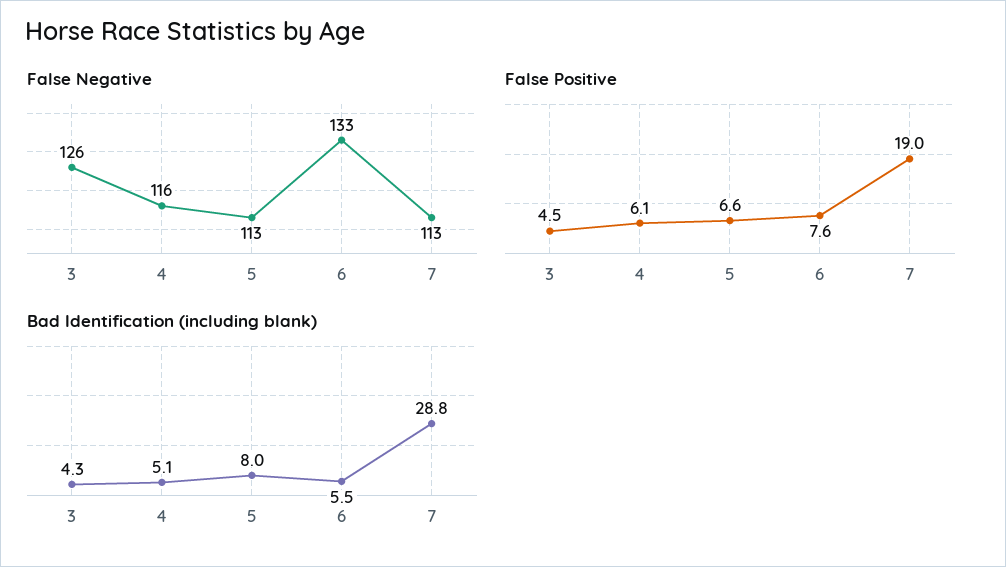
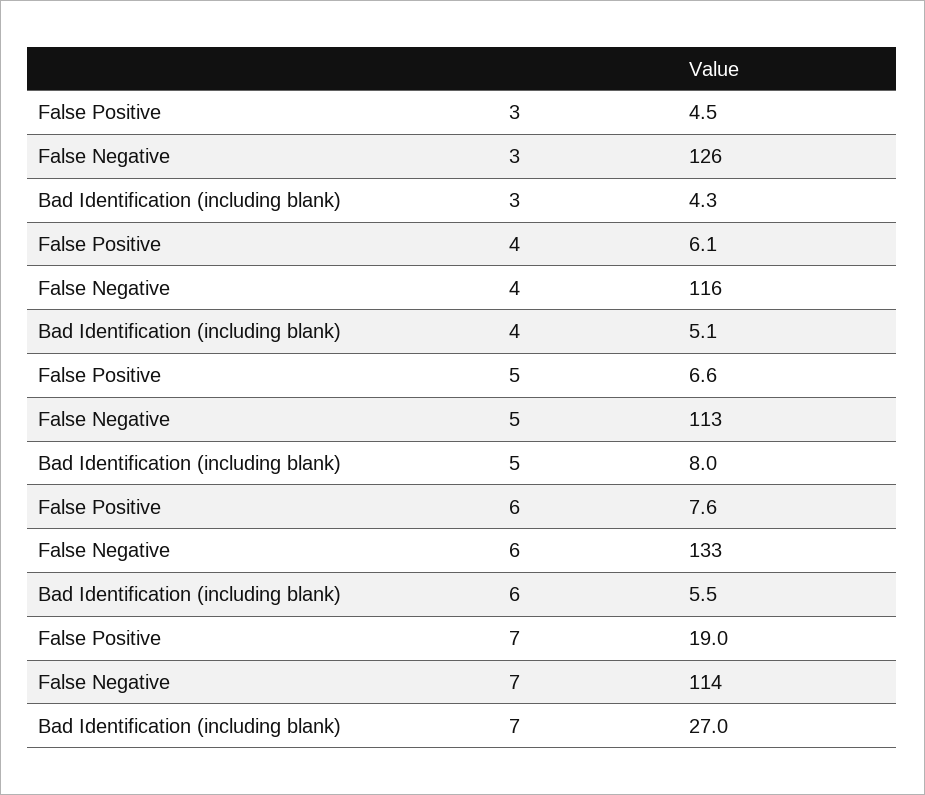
False Negative, 7: 113 -> 114
Bad Identification (including blank), 7: 28.8 -> 27

